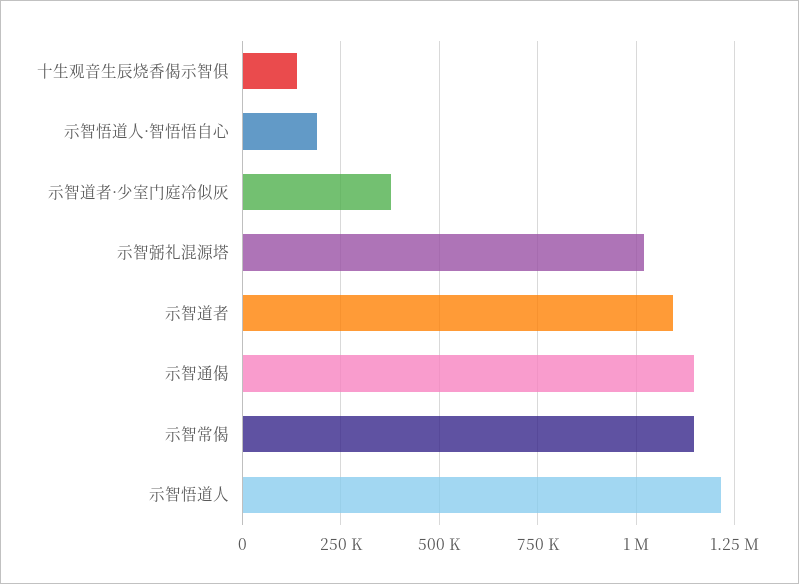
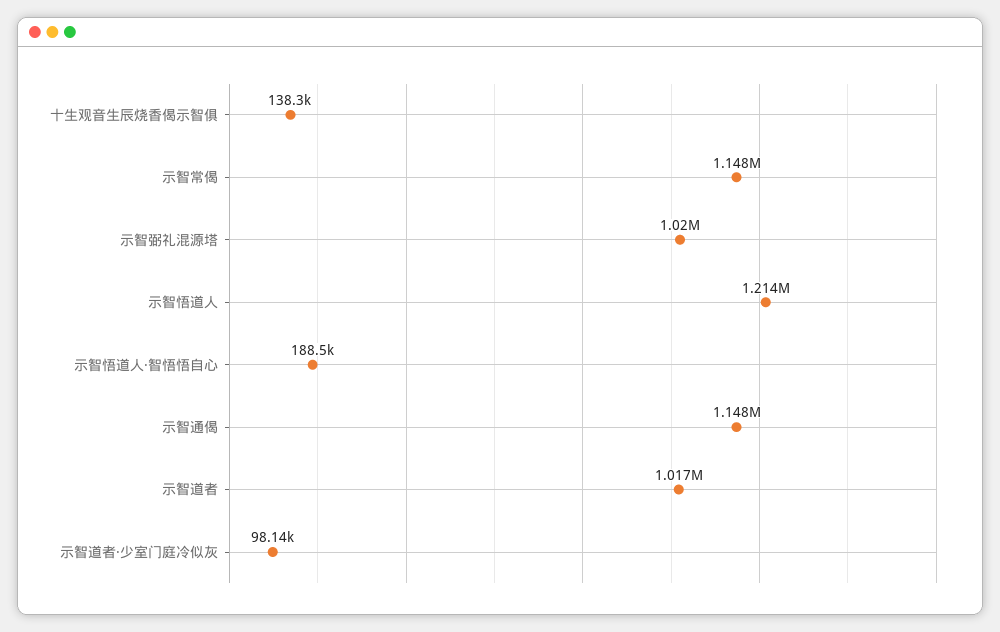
示智道者·少室门庭冷似灰: 375000 -> 98140
示智道者: 1100000 -> 1017000

